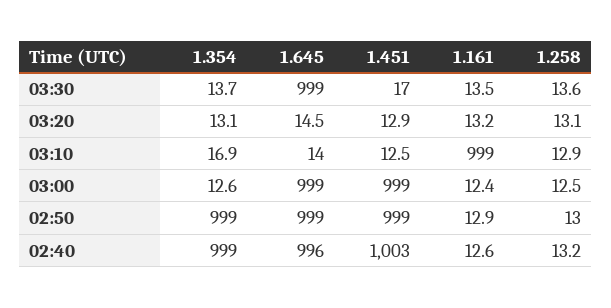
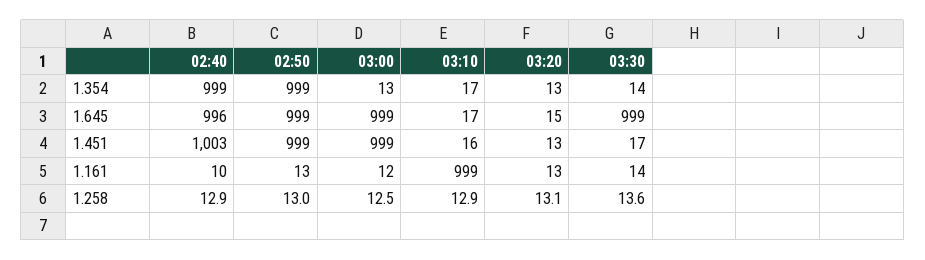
1.645, 03:10: 14 -> 17
1.451, 03:10: 12.5 -> 16
1.161, 02:40: 12.6 -> 10
1.258, 02:40: 13.2 -> 12.9

